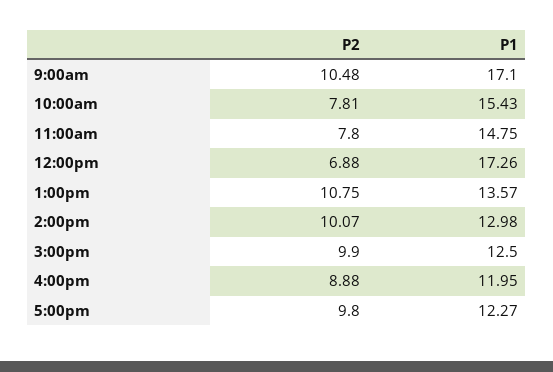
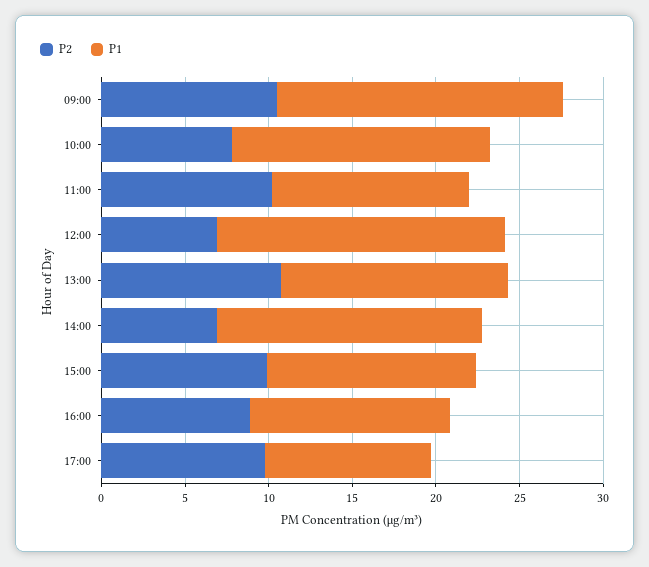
P2, 11:00am: 7.8 -> 10
P1, 11:00am: 14.75 -> 12
P2, 2:00pm: 10.07 -> 7
P1, 2:00pm: 12.98 -> 16
P1, 5:00pm: 12.27 -> 10

